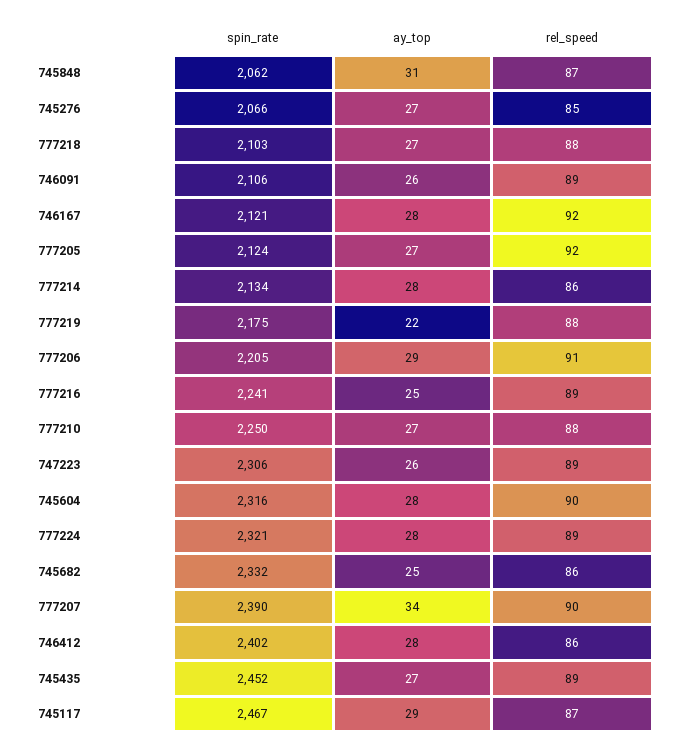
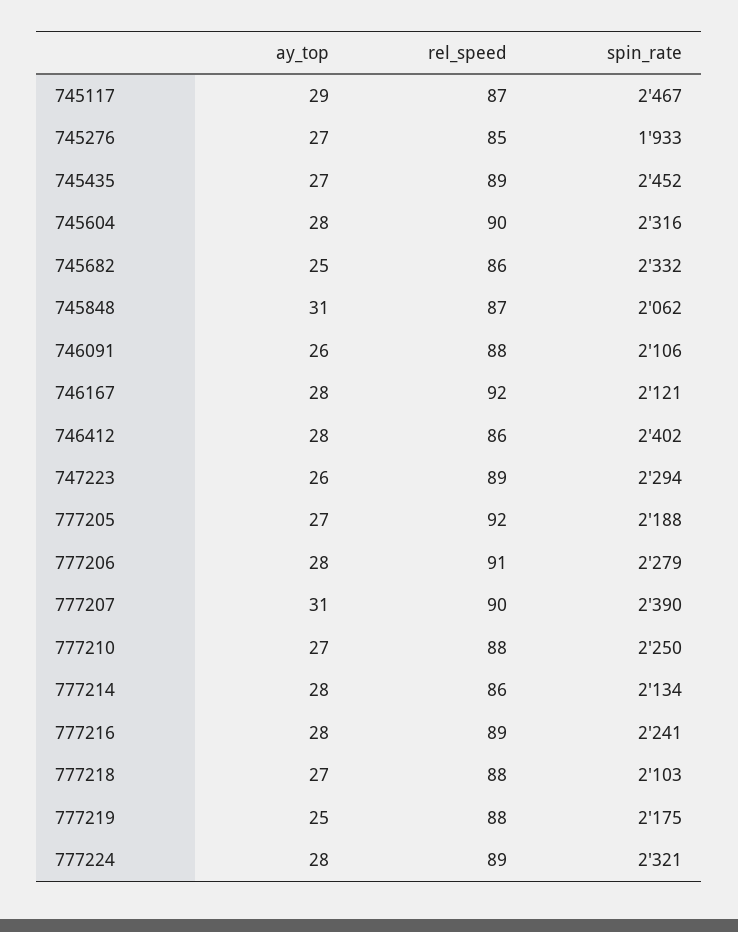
spin_rate, 745276: 2066 -> 1933
rel_speed, 746091: 89 -> 88
spin_rate, 777205: 2124 -> 2188
ay_top, 777219: 22 -> 25
spin_rate, 777206: 2205 -> 2279
ay_top, 777206: 29 -> 28
ay_top, 777216: 25 -> 28
spin_rate, 747223: 2306 -> 2294
ay_top, 777207: 34 -> 31

